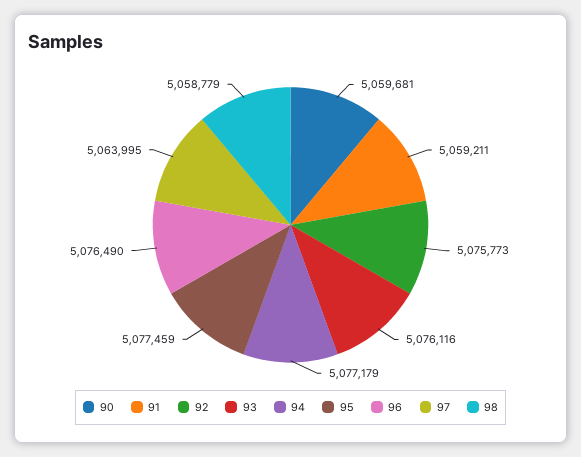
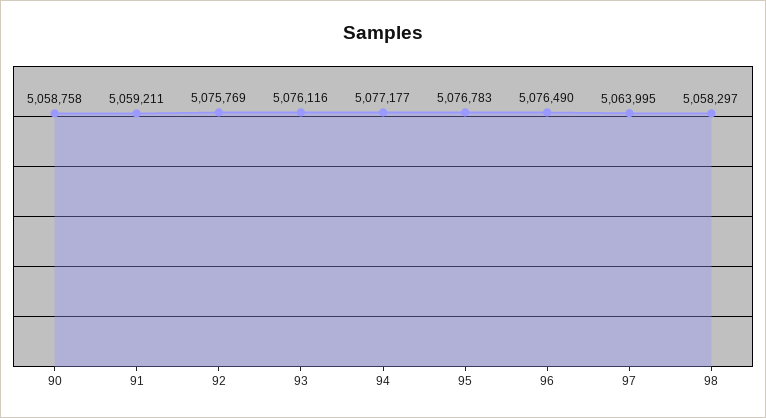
90: 5059681 -> 5058758
92: 5075773 -> 5075769
94: 5077179 -> 5077177
95: 5077459 -> 5076783
98: 5058779 -> 5058297

